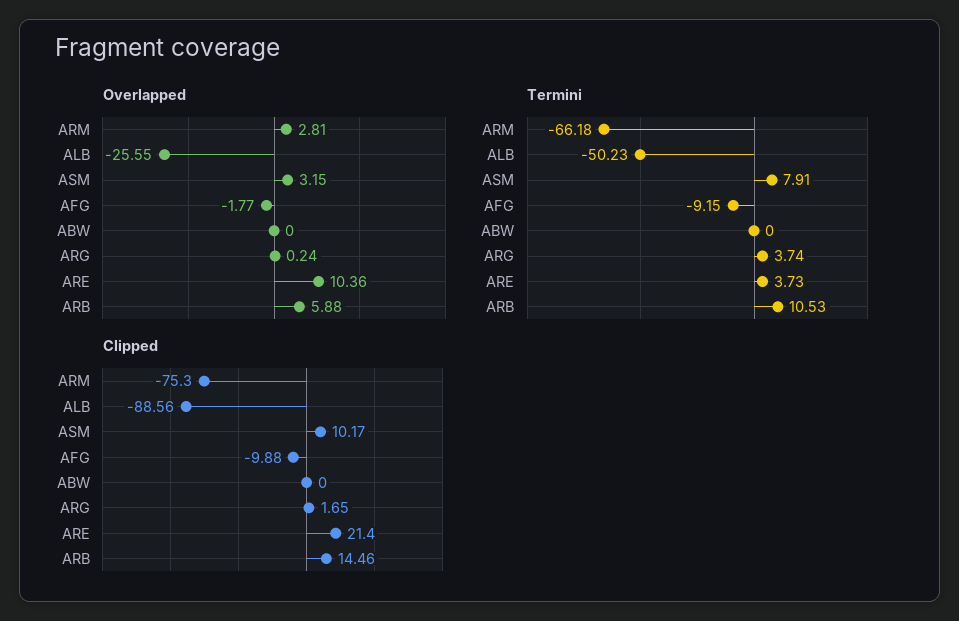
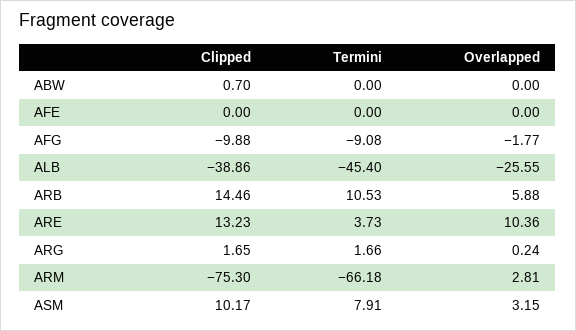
Termini, ALB: -50.23 -> -45.4
Termini, AFG: -9.15 -> -9.08
Termini, ARG: 3.74 -> 1.66
Clipped, ALB: -88.56 -> -38.86
Clipped, ABW: 0 -> 0.7
Clipped, ARE: 21.4 -> 13.23
Clipped, AFE: none -> 0
Termini, AFE: none -> 0
Overlapped, AFE: none -> 0

